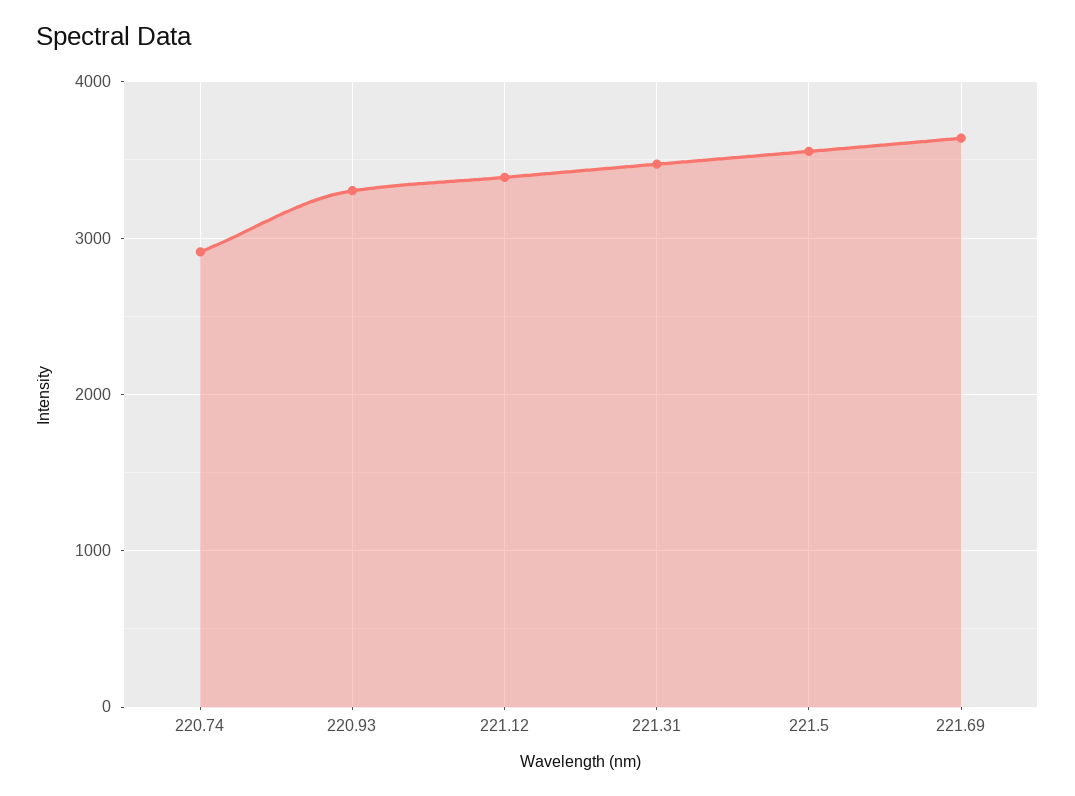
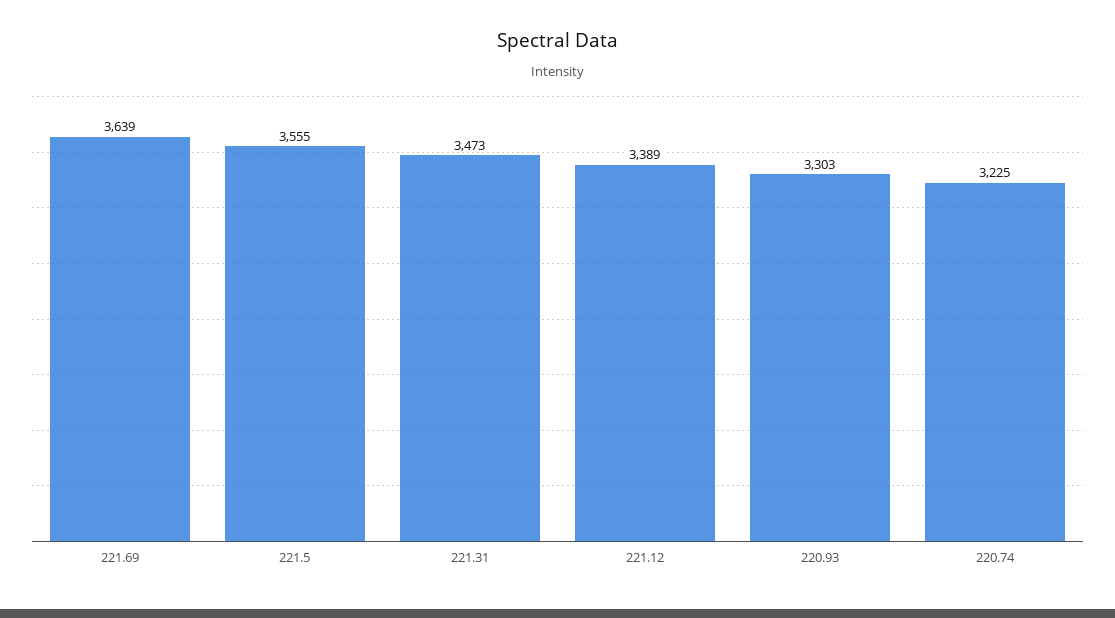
220.74: 2900 -> 3225

